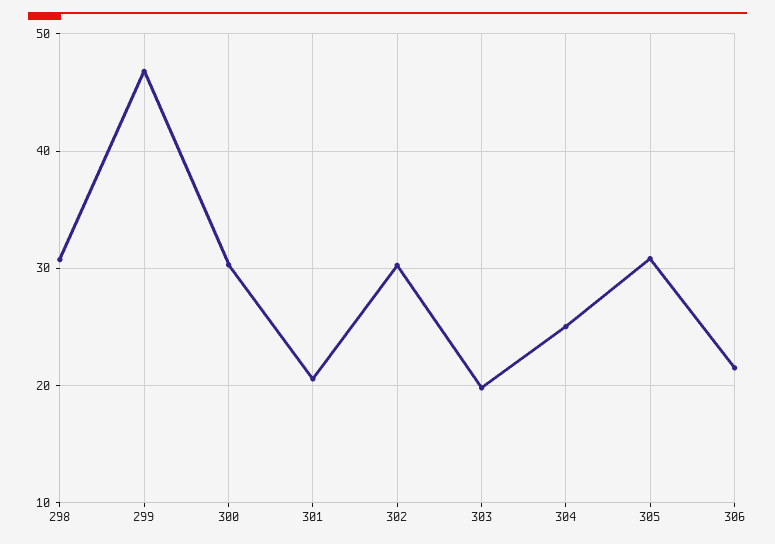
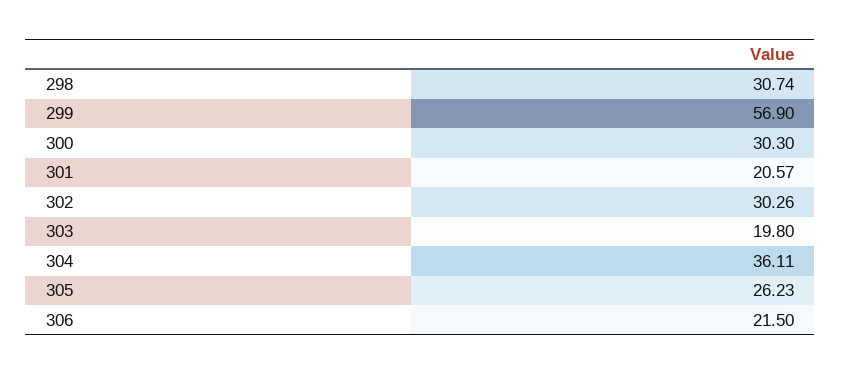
299: 47 -> 56.9
304: 25 -> 36.11
305: 31 -> 26.23

